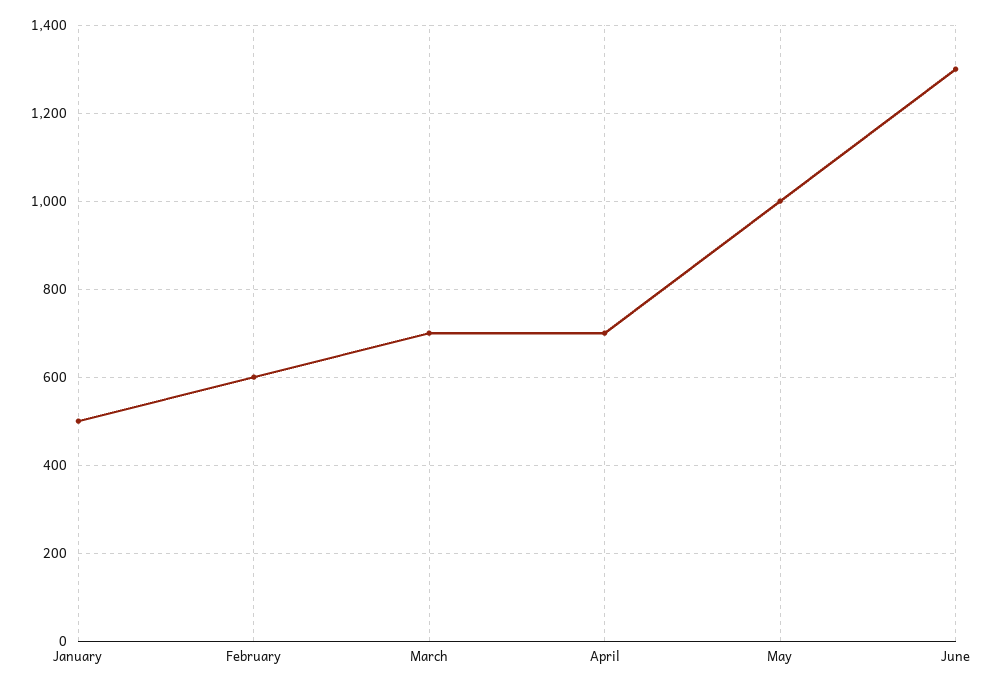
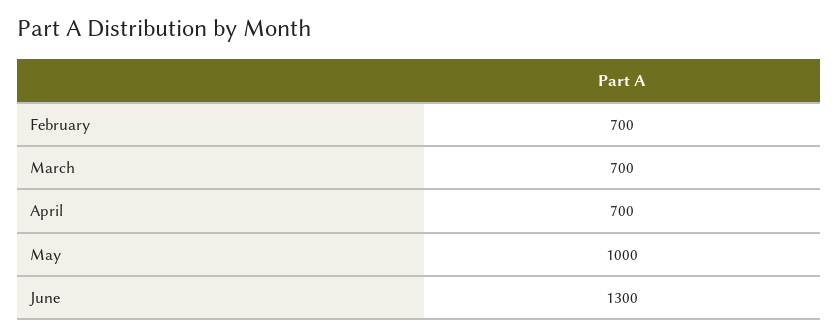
January: 500 -> none
February: 600 -> 700

